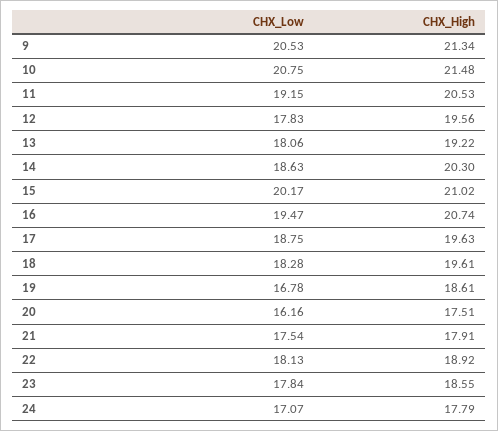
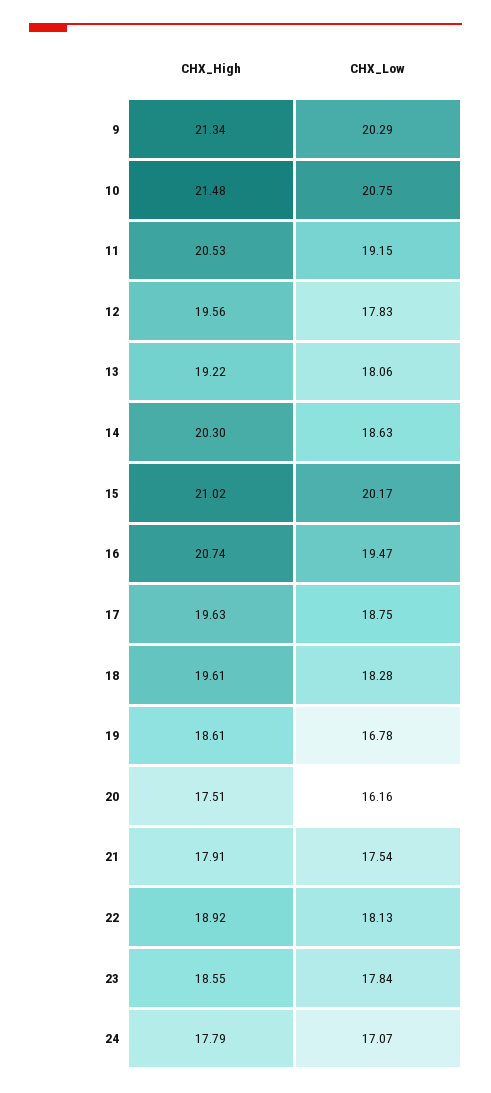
CHX_Low, 9: 20.53 -> 20.29

